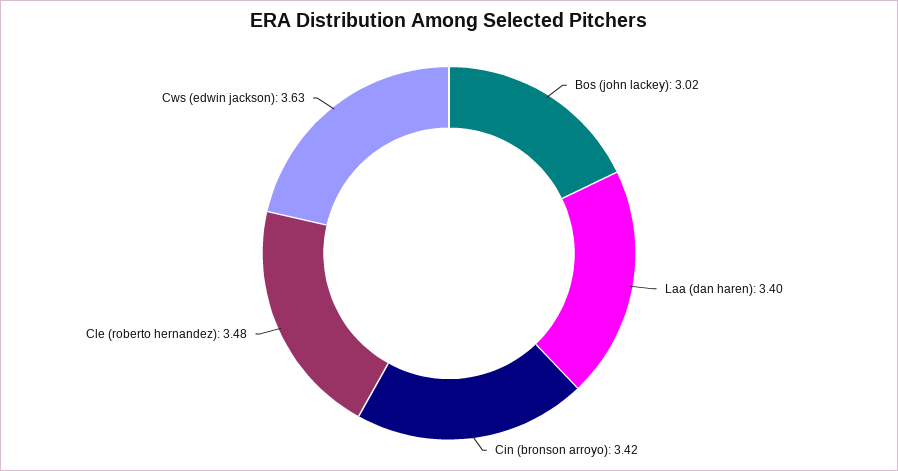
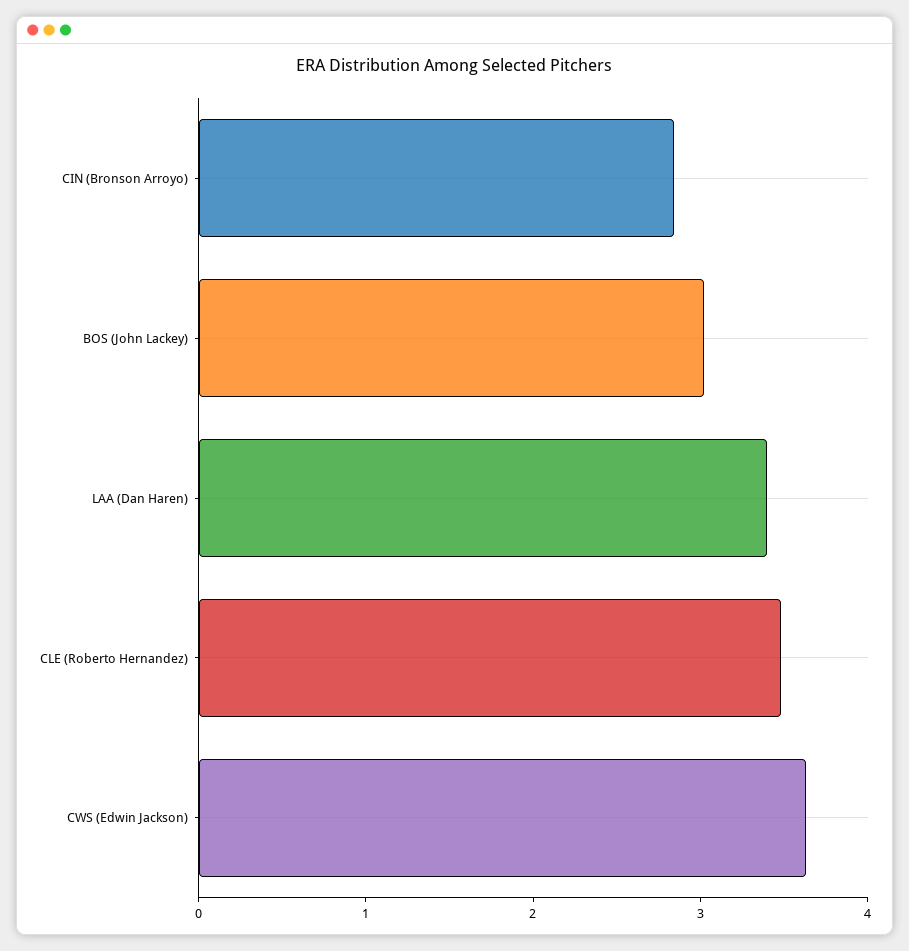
Cin (bronson arroyo): 3.42 -> 2.8

